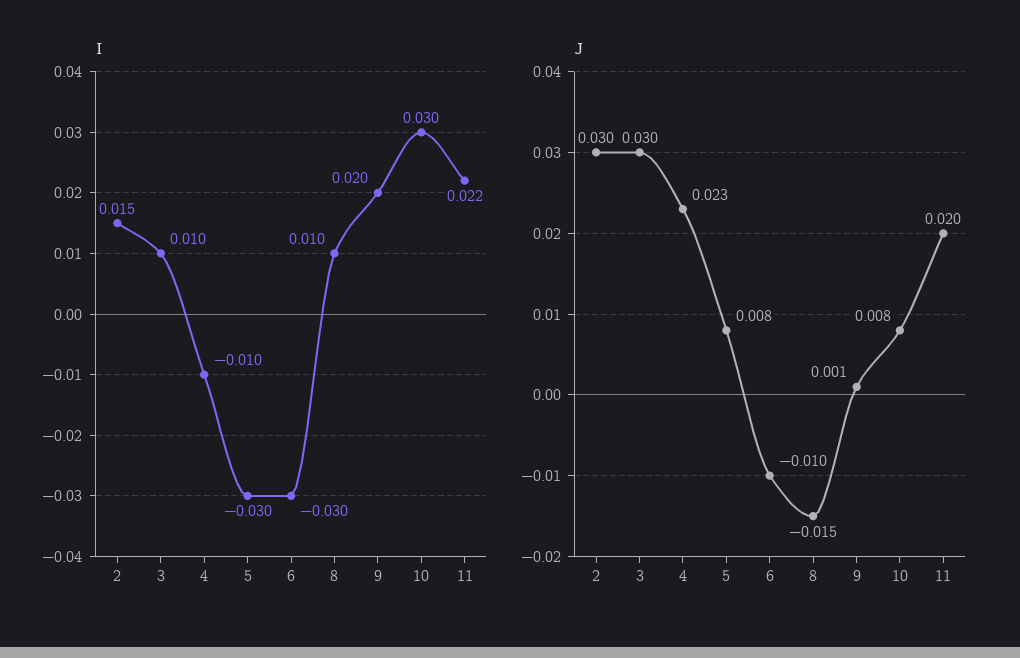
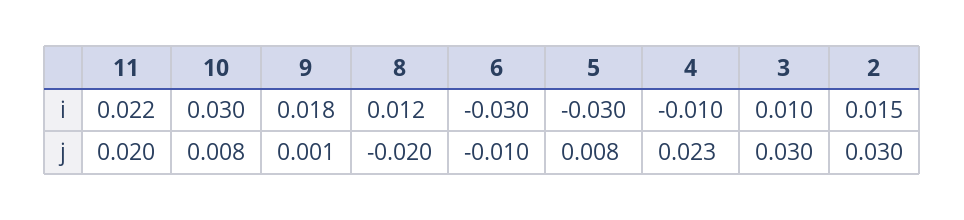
I, 8: 0.01 -> 0.012
I, 9: 0.02 -> 0.018
J, 8: -0.015 -> -0.02

